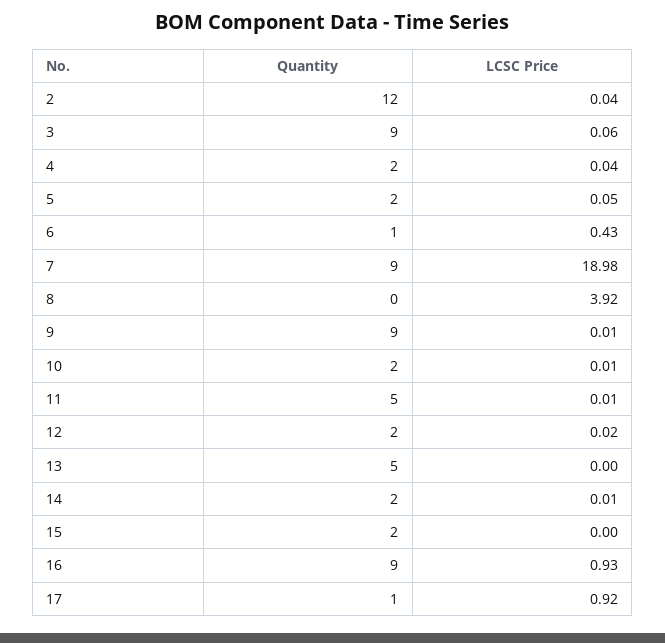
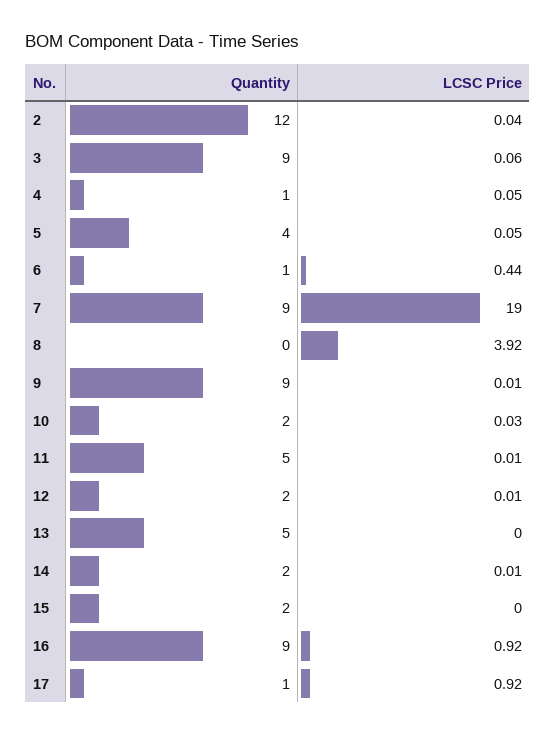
Quantity, 4: 2 -> 1
LCSC Price, 4: 0.04 -> 0.05
Quantity, 5: 2 -> 4
LCSC Price, 6: 0.43 -> 0.44
LCSC Price, 7: 18.98 -> 19
LCSC Price, 10: 0.01 -> 0.03
LCSC Price, 12: 0.02 -> 0.01
LCSC Price, 16: 0.93 -> 0.92

